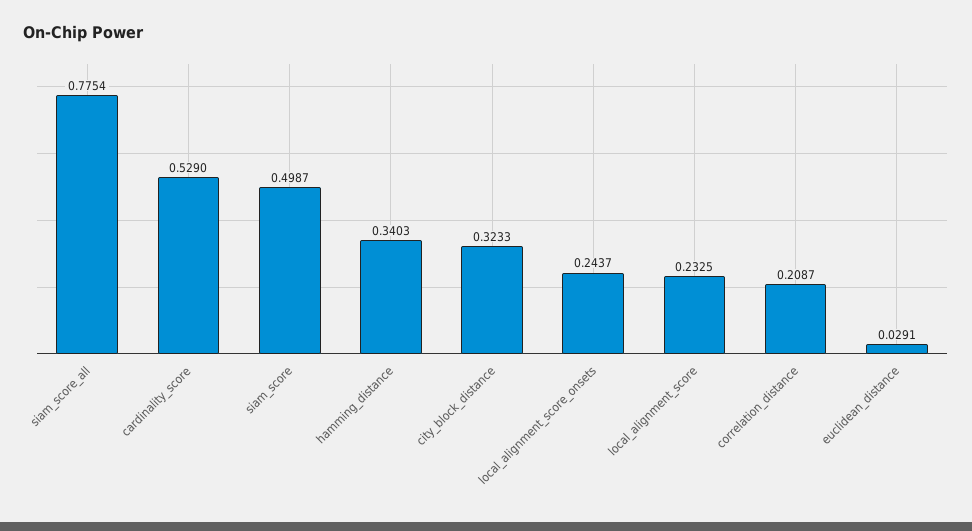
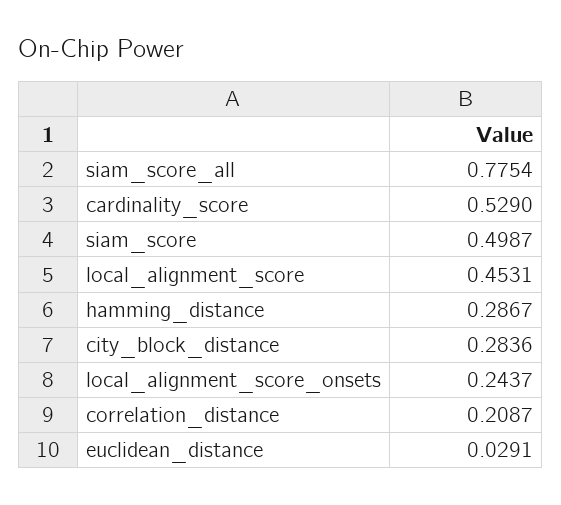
hamming_distance: 0.3403 -> 0.2867
city_block_distance: 0.3233 -> 0.2836
local_alignment_score: 0.2325 -> 0.4531

